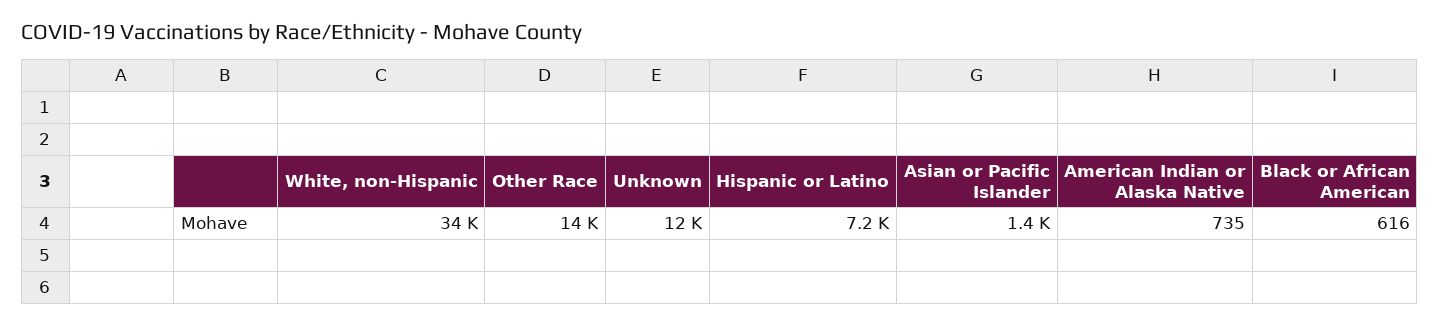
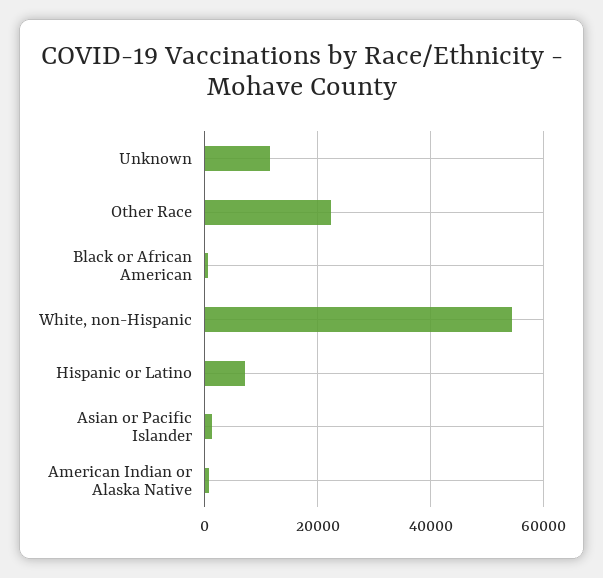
White, non-Hispanic: 34000 -> 54000
Other Race: 14000 -> 22000

